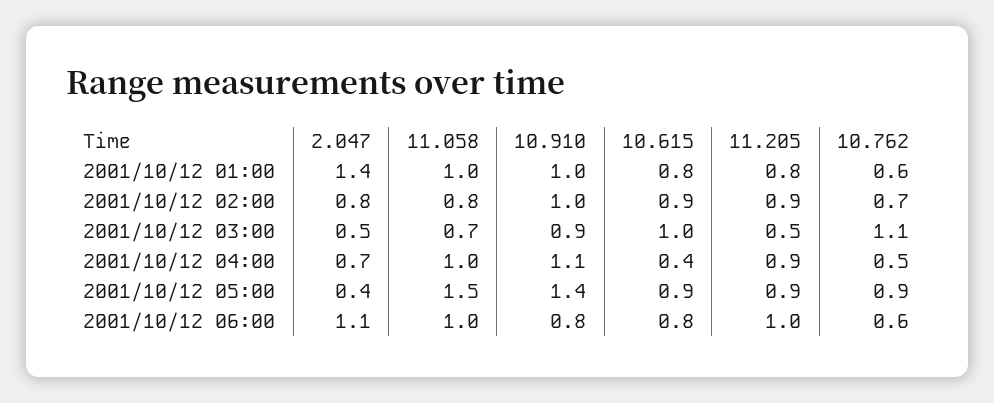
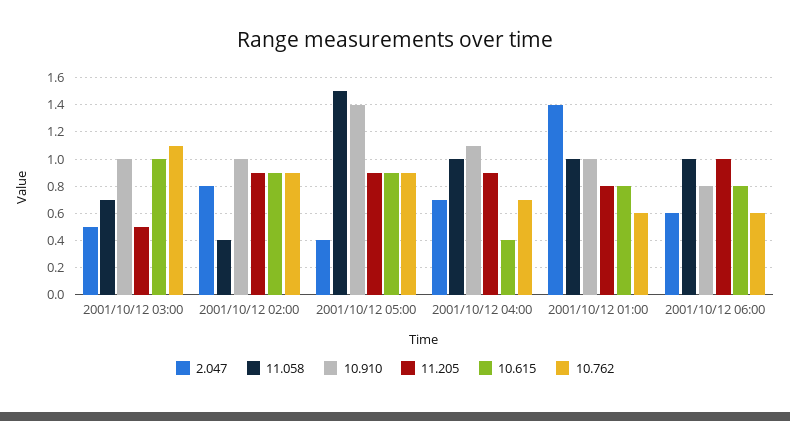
11.058, 2001/10/12 02:00: 0.8 -> 0.4
10.762, 2001/10/12 02:00: 0.7 -> 0.9
10.910, 2001/10/12 03:00: 0.9 -> 1
10.762, 2001/10/12 04:00: 0.5 -> 0.7
2.047, 2001/10/12 06:00: 1.1 -> 0.6

